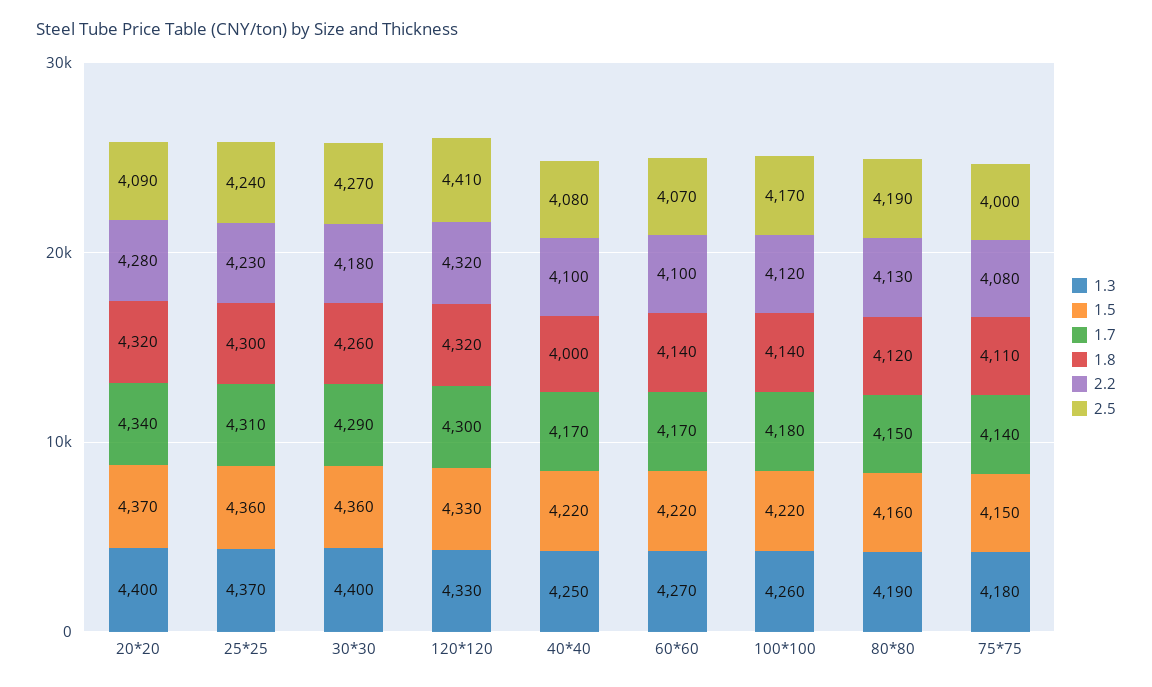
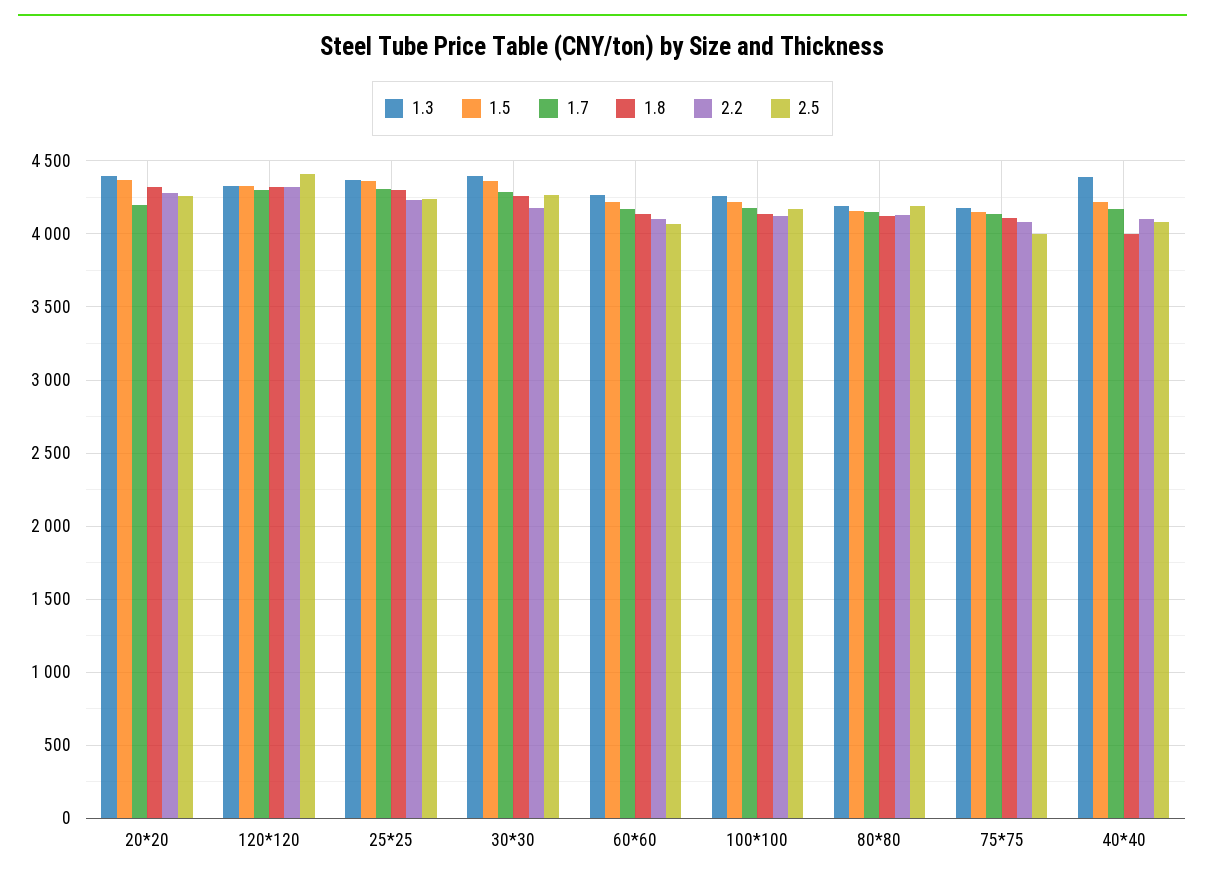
1.7, 20*20: 4340 -> 4200
2.5, 20*20: 4090 -> 4250
1.3, 40*40: 4250 -> 4400

